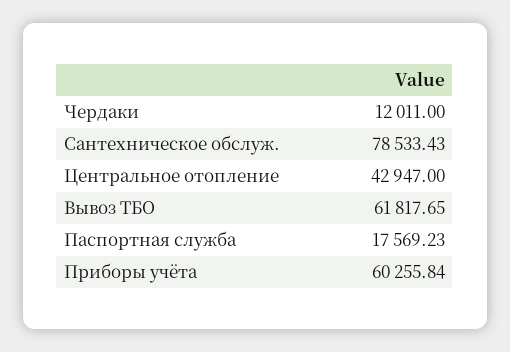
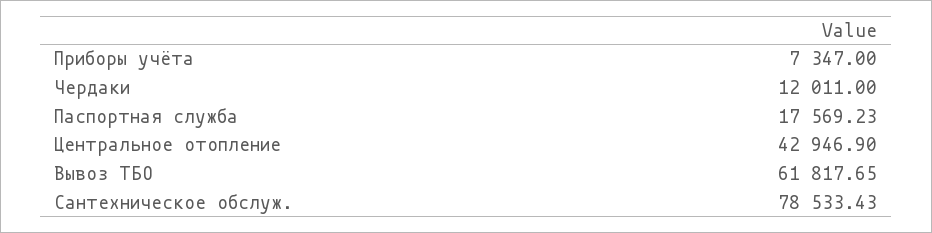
Центральное отопление: 42947 -> 42946.9
Приборы учёта: 60255.84 -> 7347

